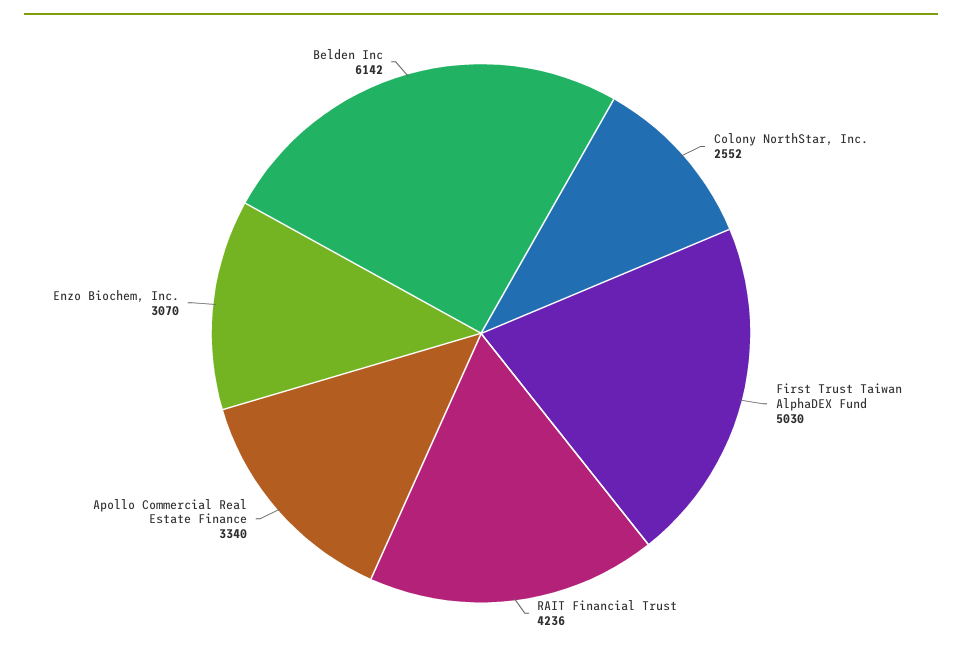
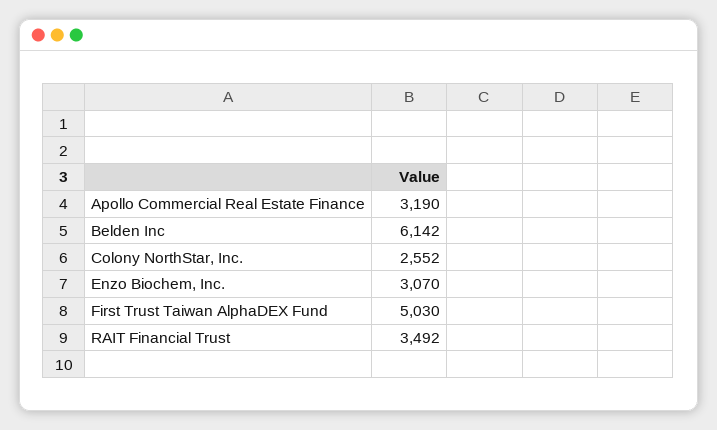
RAIT Financial Trust: 4236 -> 3492
Apollo Commercial Real Estate Finance: 3340 -> 3190

